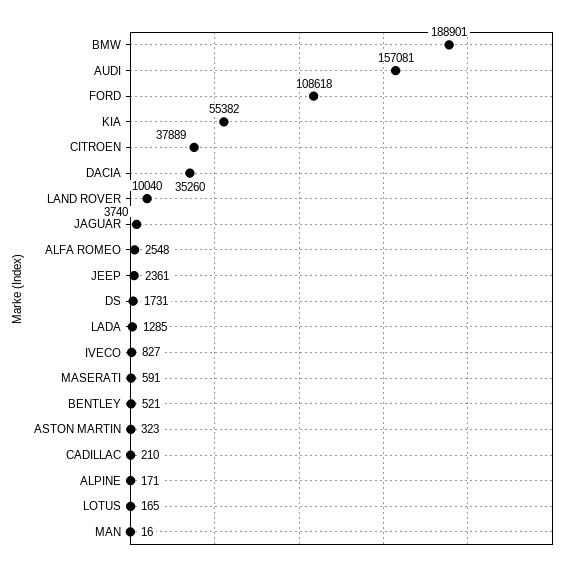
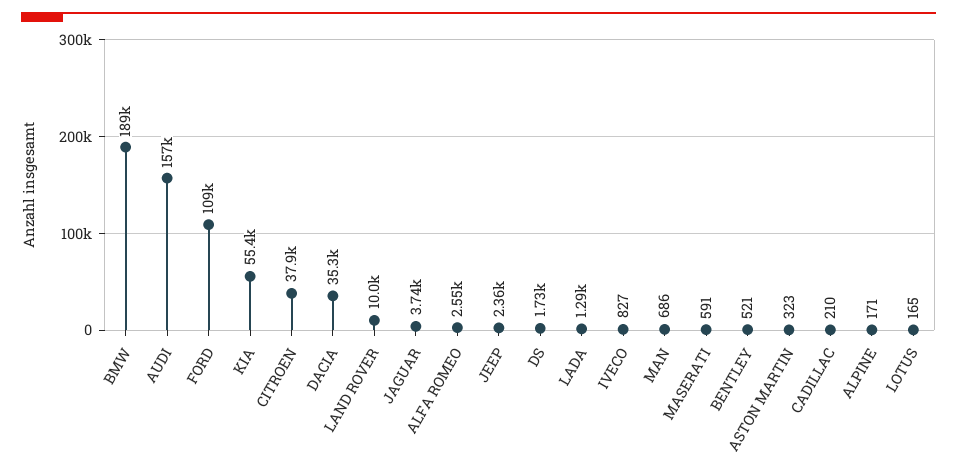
MAN: 16 -> 686

